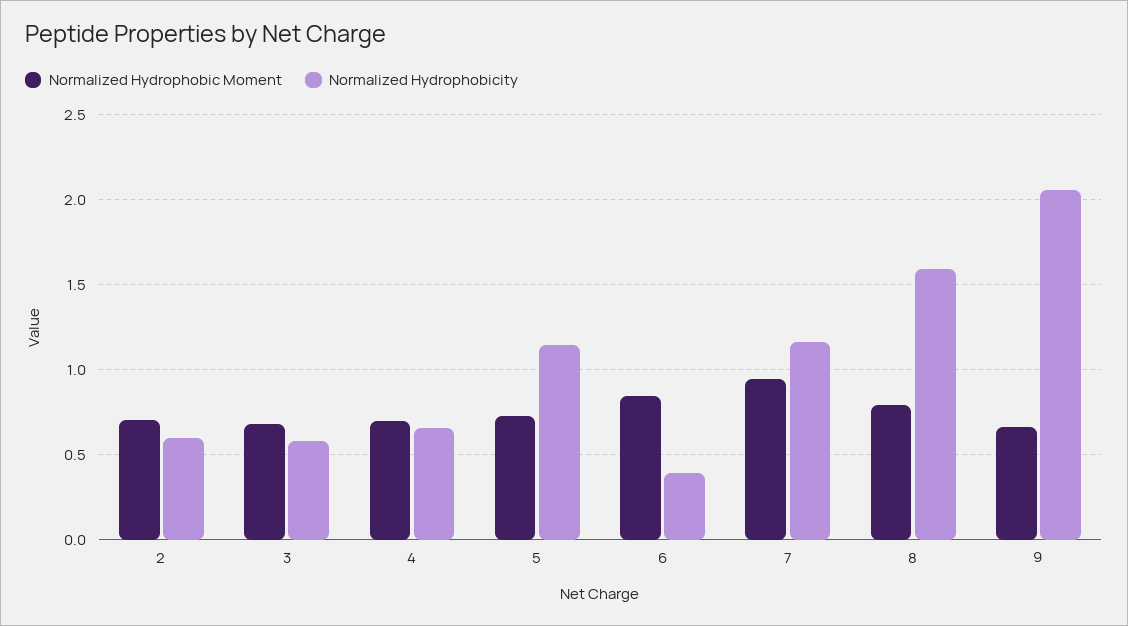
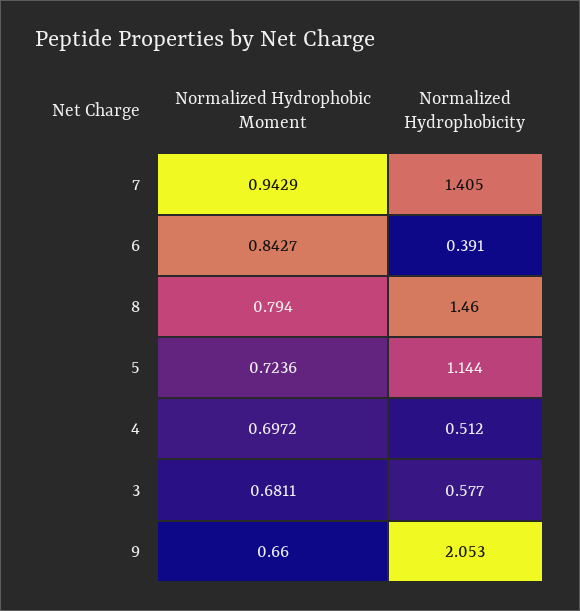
Normalized Hydrophobic Moment, 2: 0.7 -> none
Normalized Hydrophobicity, 2: 0.6 -> none
Normalized Hydrophobicity, 4: 0.65 -> 0.512
Normalized Hydrophobicity, 7: 1.15 -> 1.405
Normalized Hydrophobicity, 8: 1.6 -> 1.46

